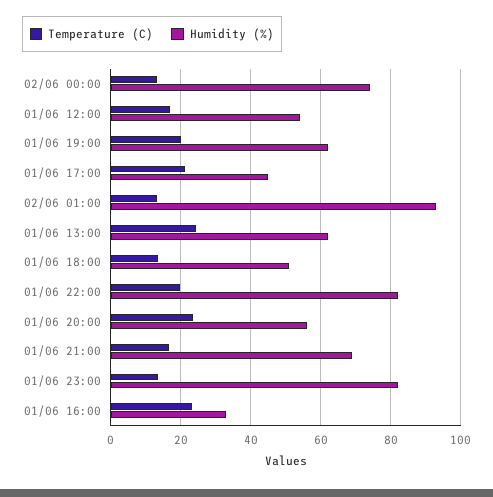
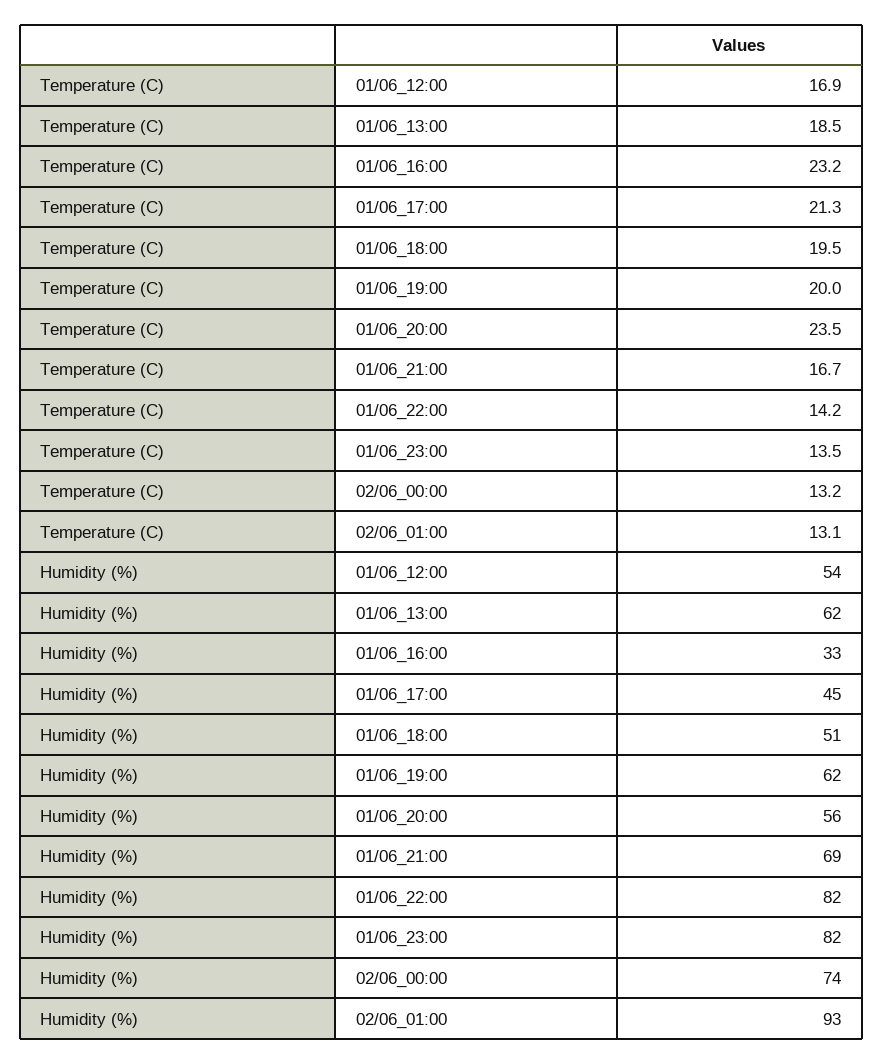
Temperature (C), 01/06 13:00: 24 -> 18.5
Temperature (C), 01/06 18:00: 14 -> 19.5
Temperature (C), 01/06 22:00: 20 -> 14.2

